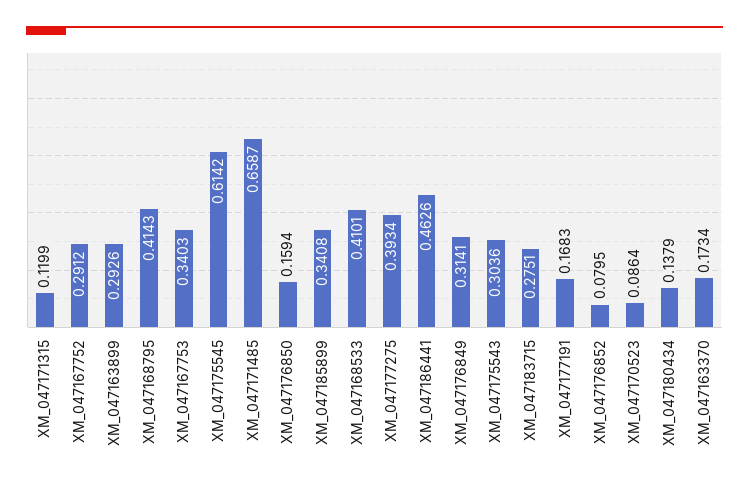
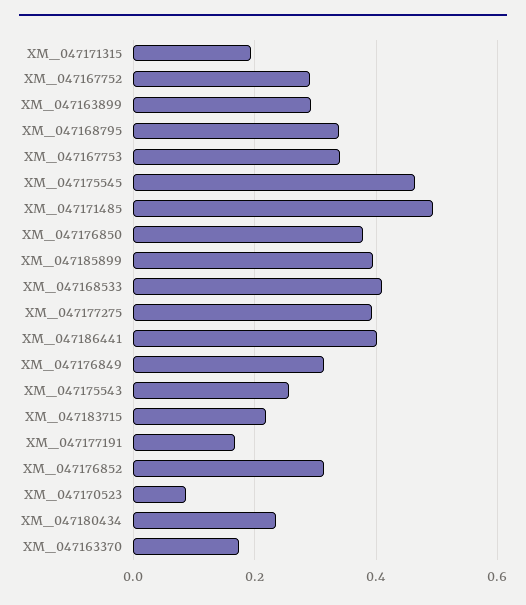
XM_047171315: 0.1199 -> 0.2
XM_047168795: 0.4143 -> 0.34
XM_047175545: 0.6142 -> 0.46
XM_047171485: 0.6587 -> 0.5
XM_047176850: 0.1594 -> 0.38
XM_047185899: 0.3408 -> 0.4
XM_047186441: 0.4626 -> 0.4
XM_047175543: 0.3036 -> 0.26
XM_047183715: 0.2751 -> 0.22
XM_047176852: 0.0795 -> 0.32
XM_047180434: 0.1379 -> 0.24

